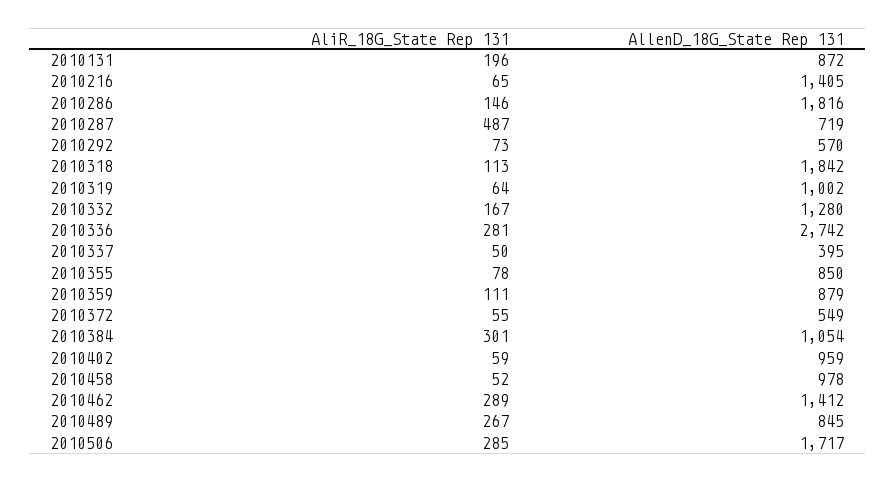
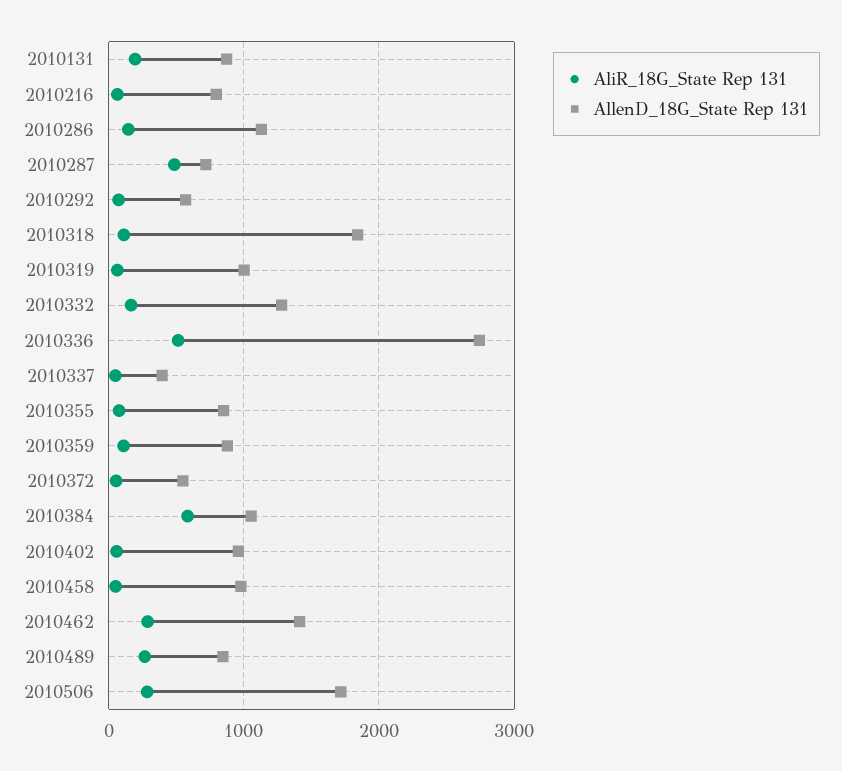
AllenD_18G_State Rep 131, 2010216: 1405 -> 800
AllenD_18G_State Rep 131, 2010286: 1816 -> 1100
AliR_18G_State Rep 131, 2010336: 281 -> 500
AliR_18G_State Rep 131, 2010384: 301 -> 600

